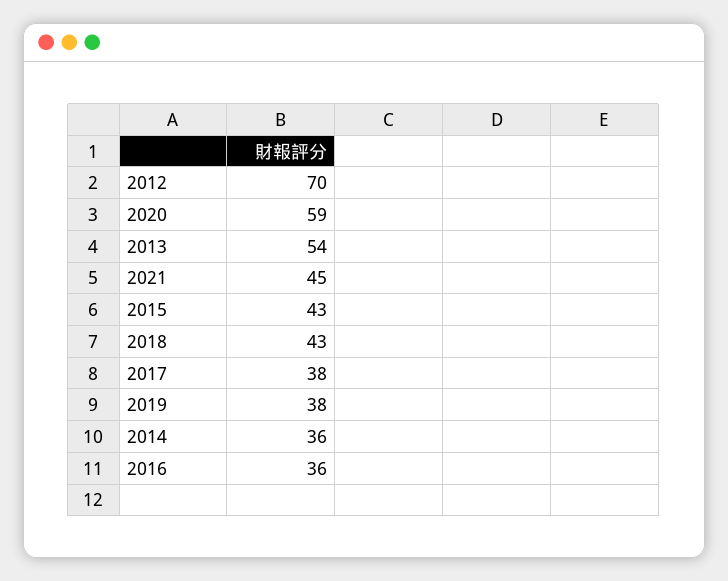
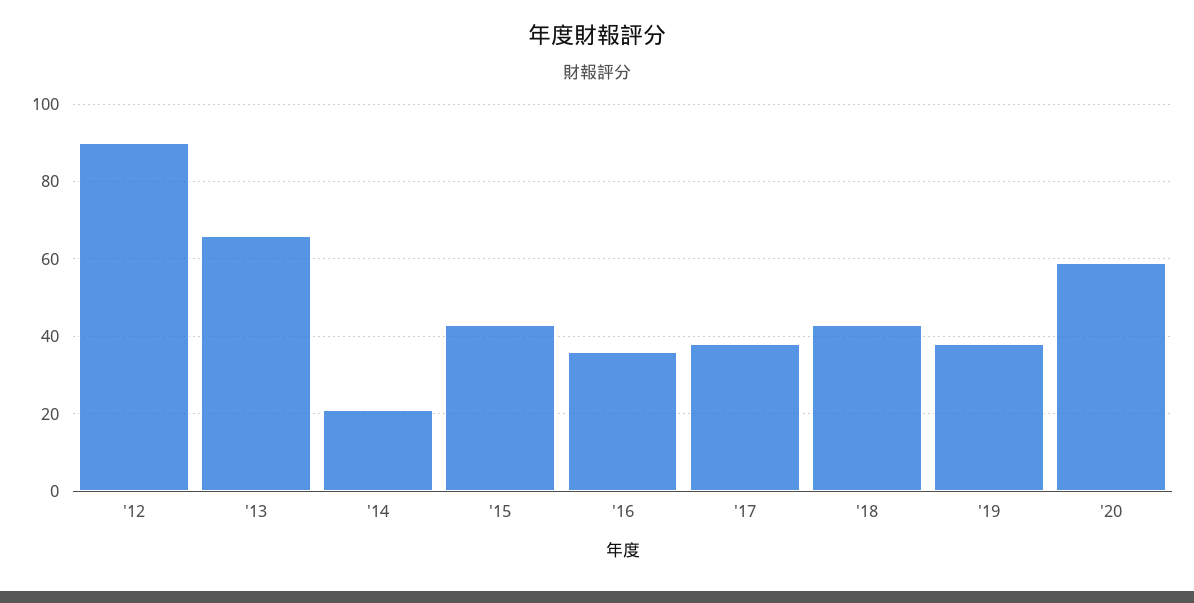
2012: 70 -> 90
2013: 54 -> 65
2021: 45 -> none
2014: 36 -> 20

